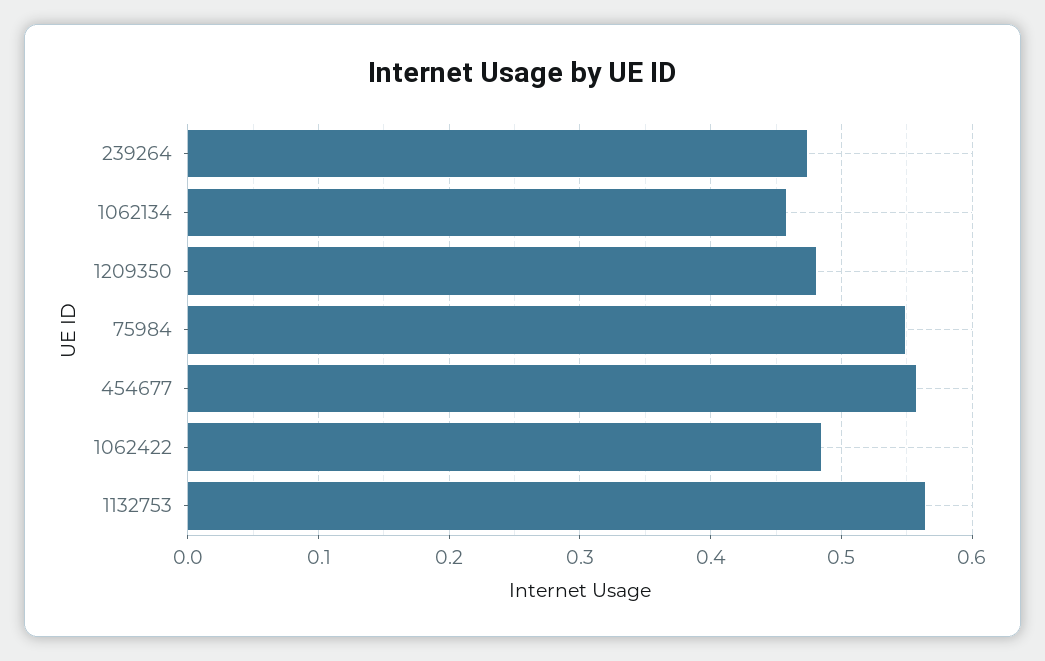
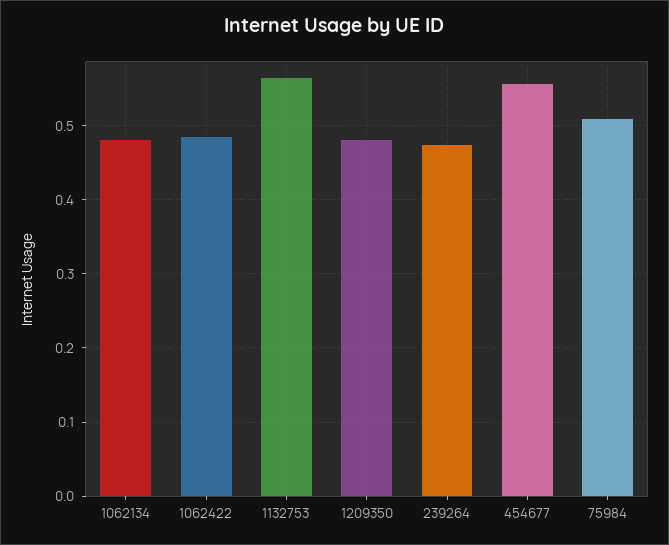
1062134: 0.46 -> 0.48
75984: 0.55 -> 0.51

